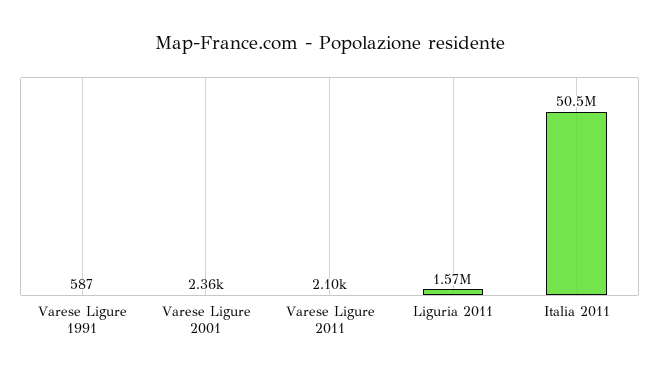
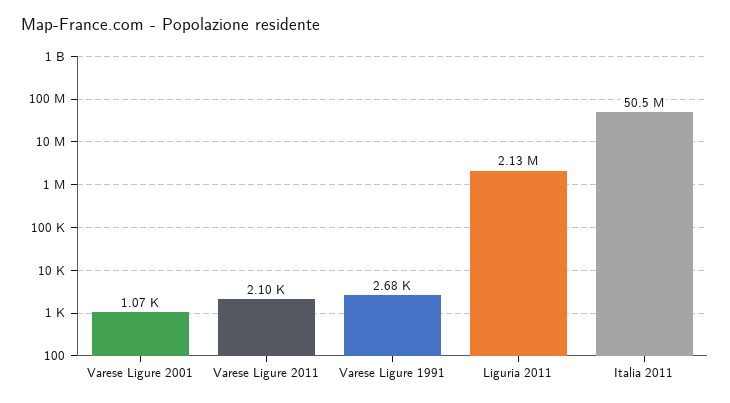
Varese Ligure 1991: 587 -> 2680
Varese Ligure 2001: 2360 -> 1070
Liguria 2011: 1570000 -> 2130000

